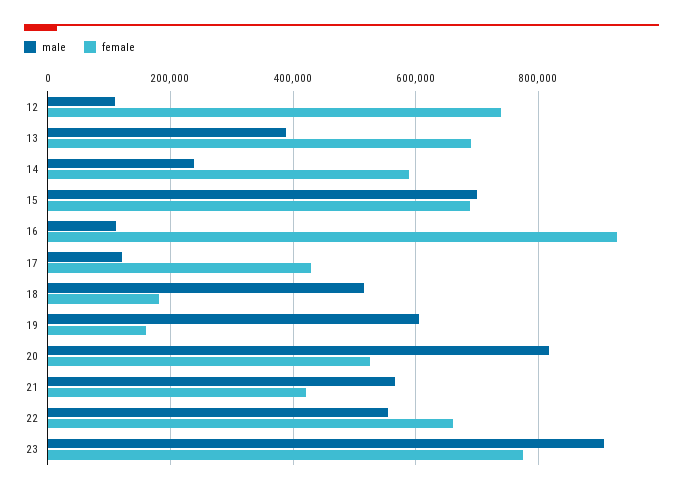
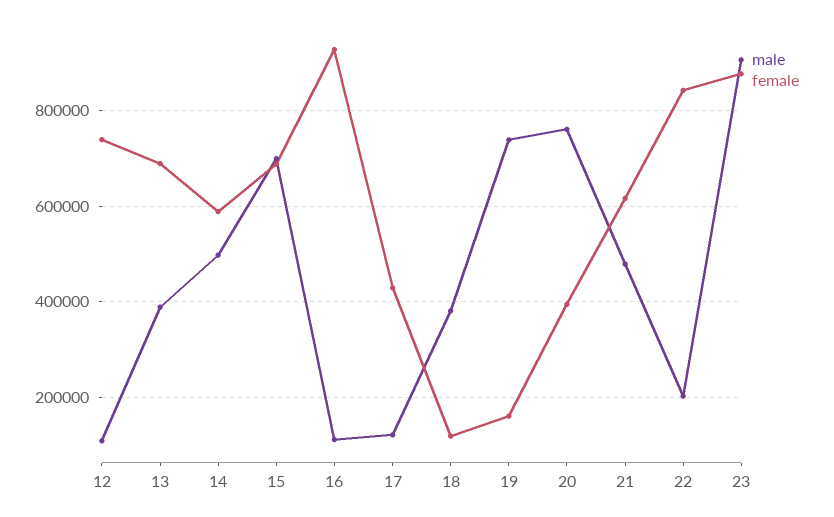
male, 14: 240000 -> 500000
male, 18: 520000 -> 380000
female, 18: 180000 -> 120000
male, 19: 600000 -> 740000
male, 20: 820000 -> 760000
female, 20: 520000 -> 400000
male, 21: 560000 -> 480000
female, 21: 420000 -> 620000
male, 22: 560000 -> 200000
female, 22: 660000 -> 840000
female, 23: 780000 -> 880000

